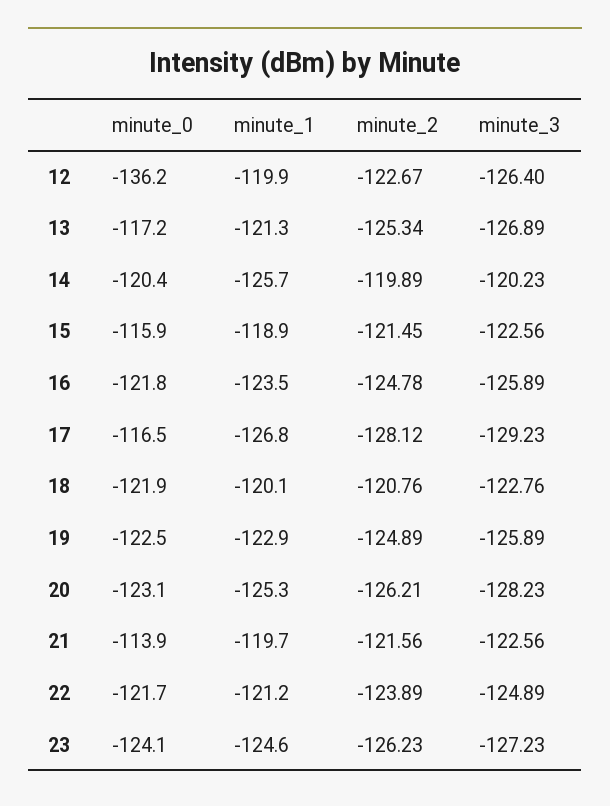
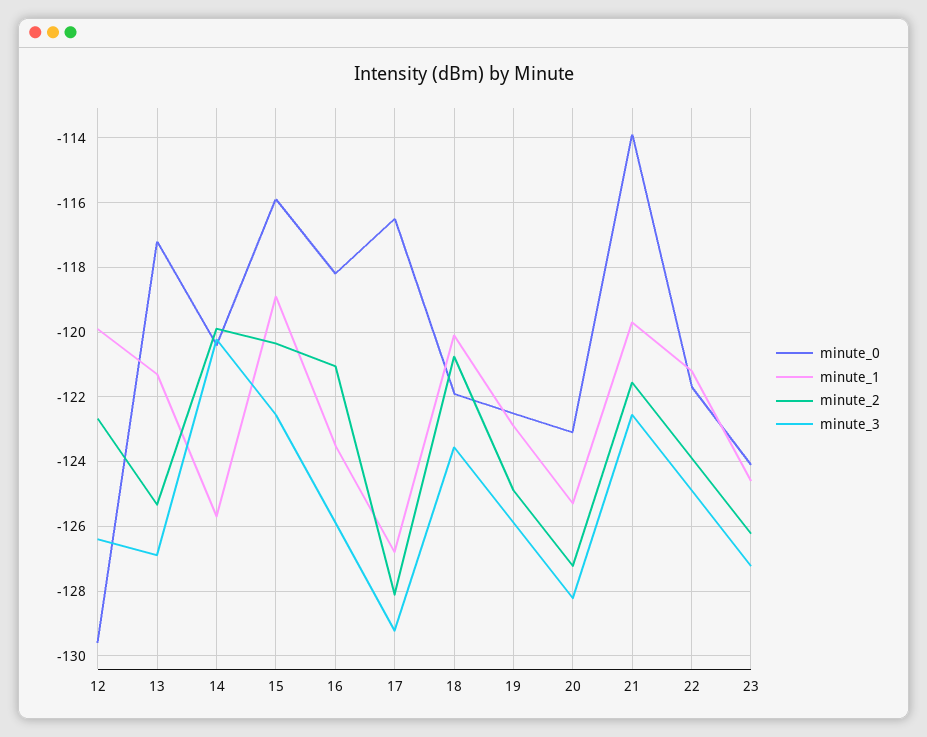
minute_0, 12: -136.2 -> -129.6
minute_2, 15: -121.45 -> -120.4
minute_0, 16: -121.8 -> -118.2
minute_2, 16: -124.78 -> -121
minute_3, 18: -122.76 -> -123.6
minute_2, 20: -126.21 -> -127.2

